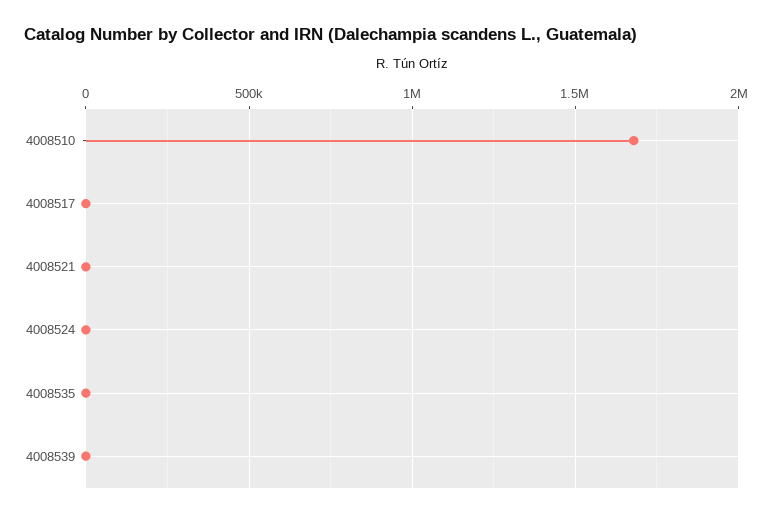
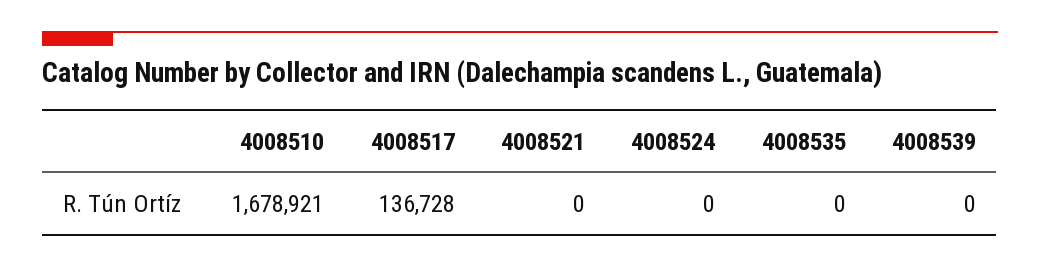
4008517: 0 -> 136728

